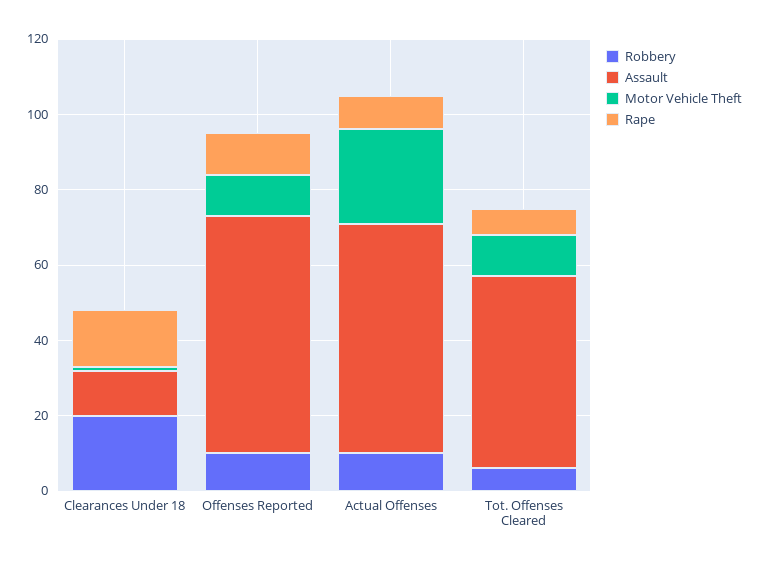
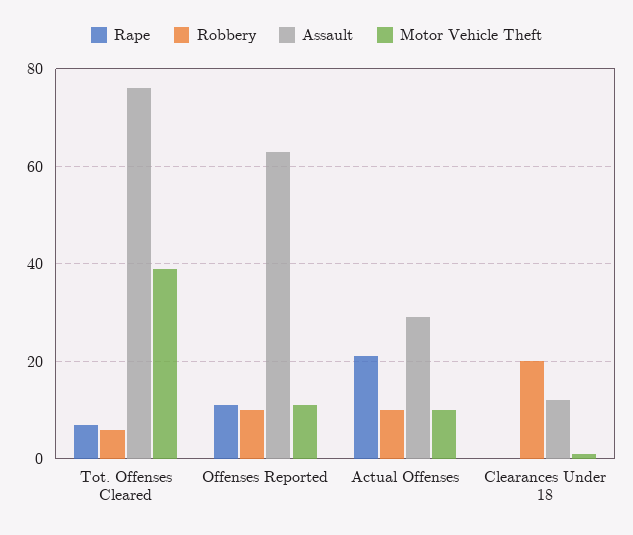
Rape, Clearances Under 18: 15 -> 0
Assault, Actual Offenses: 60 -> 30
Motor Vehicle Theft, Actual Offenses: 25 -> 10
Rape, Actual Offenses: 10 -> 20
Assault, Tot. Offenses Cleared: 50 -> 75
Motor Vehicle Theft, Tot. Offenses Cleared: 10 -> 40

